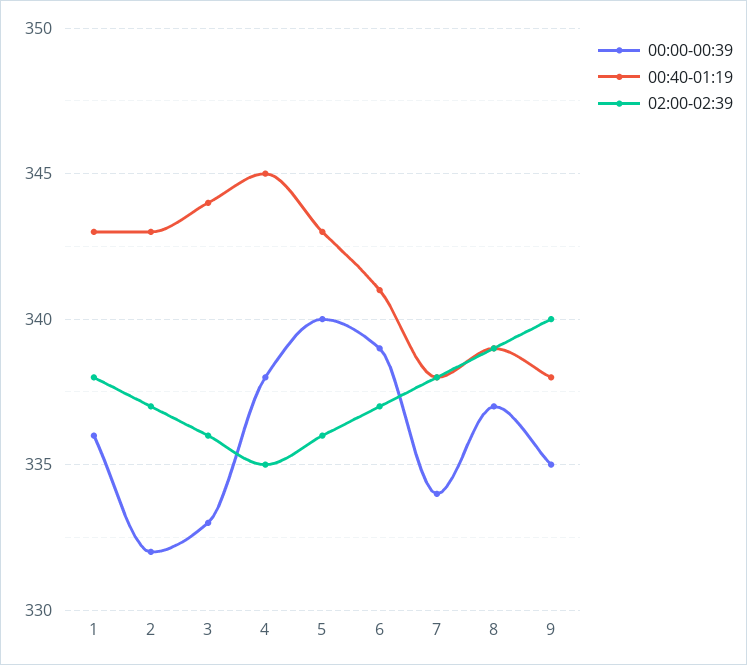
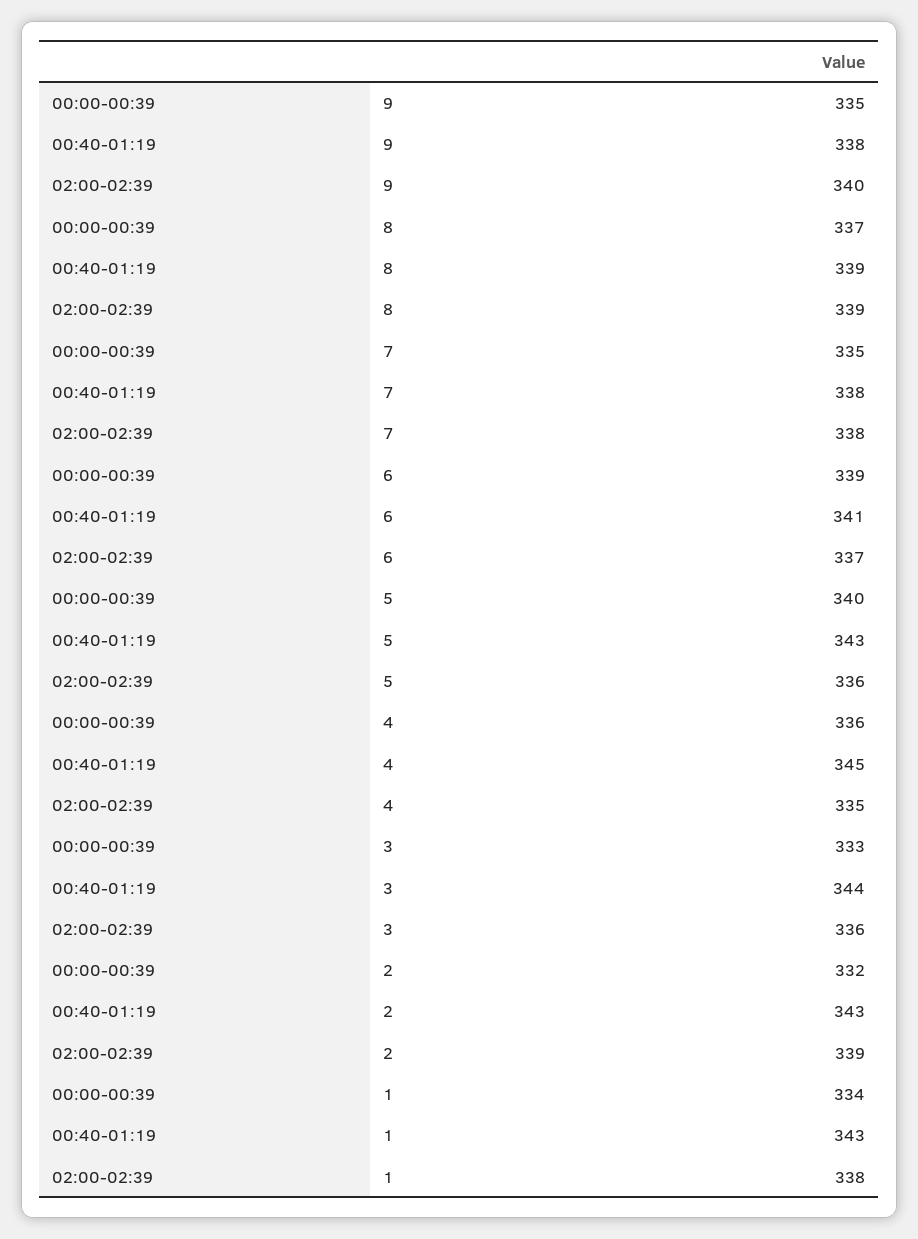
00:00-00:39, 1: 336 -> 334
02:00-02:39, 2: 337 -> 339
00:00-00:39, 4: 338 -> 336
00:00-00:39, 7: 334 -> 335

